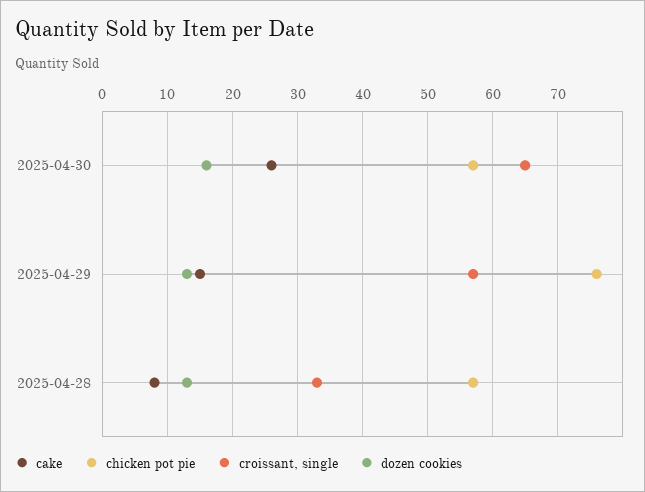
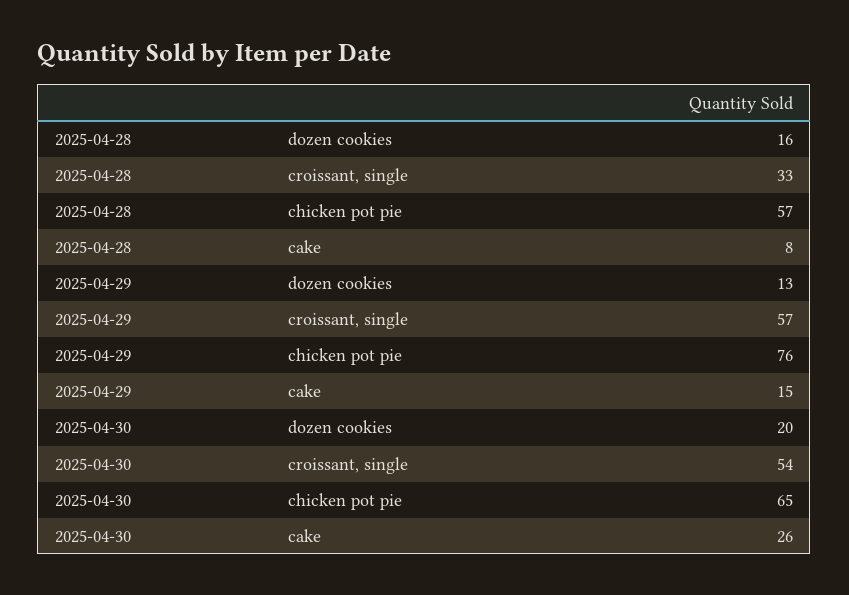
chicken pot pie, 2025-04-30: 57 -> 65
croissant, single, 2025-04-30: 65 -> 54
dozen cookies, 2025-04-30: 16 -> 20
dozen cookies, 2025-04-28: 13 -> 16

